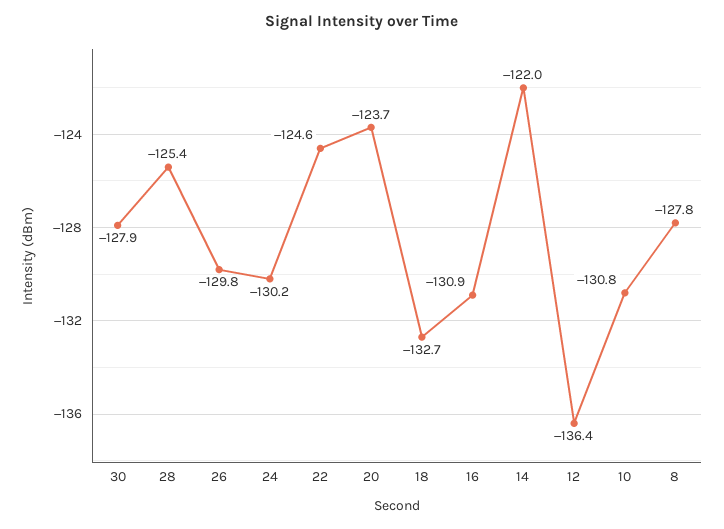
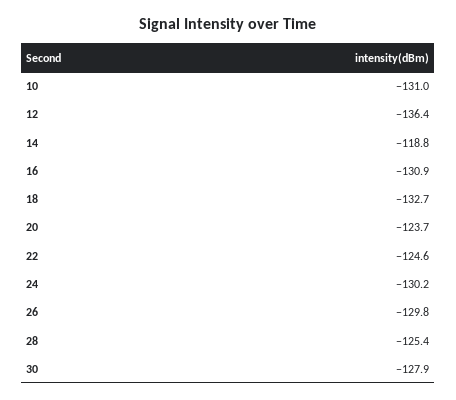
14: -122 -> -118.8
10: -130.8 -> -131
8: -127.8 -> none

